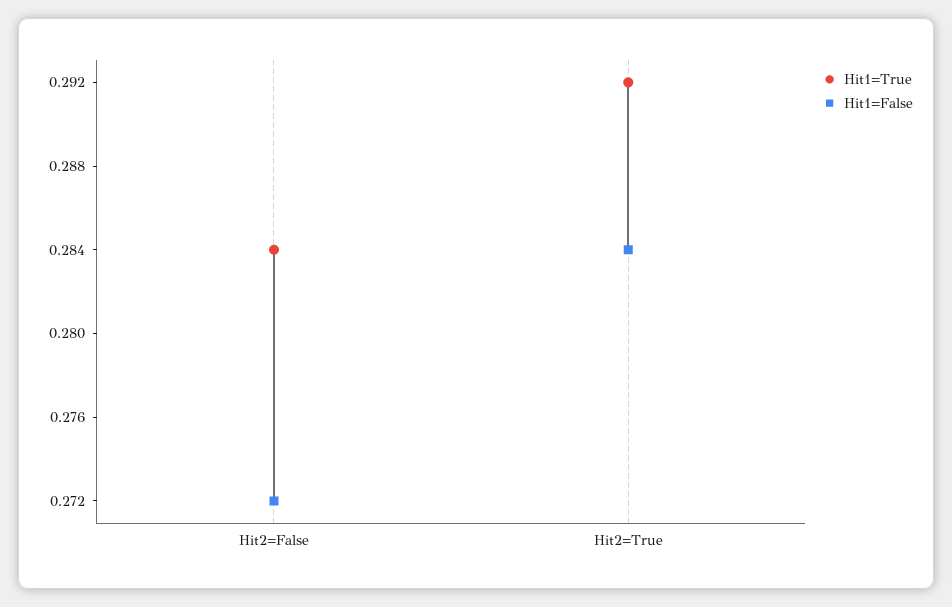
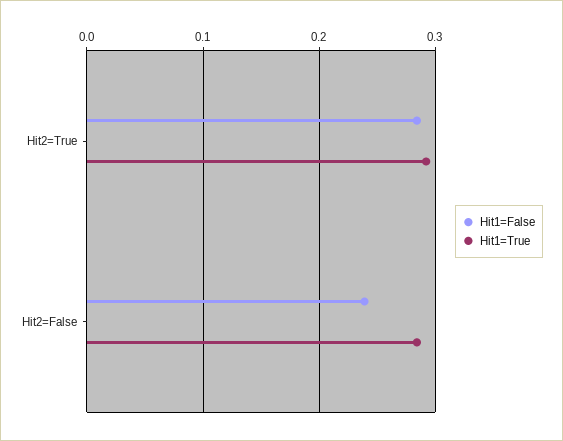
Hit1=False, Hit2=False: 0.272 -> 0.24

